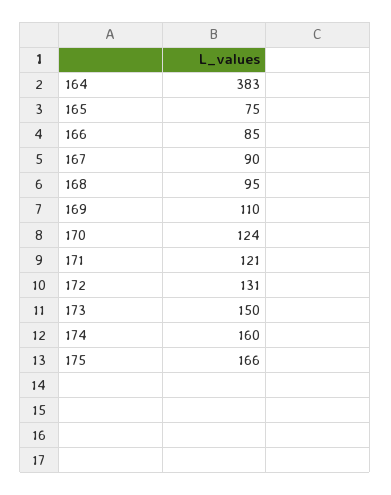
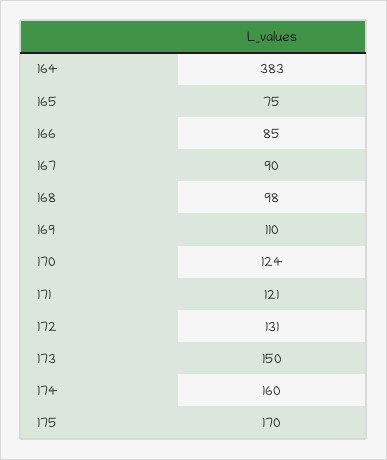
168: 95 -> 98
175: 166 -> 170

